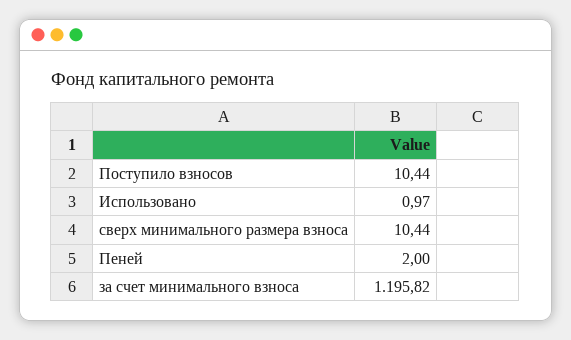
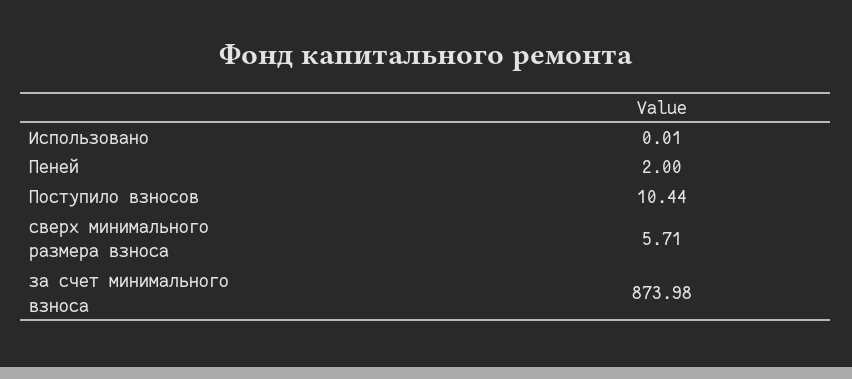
Использовано: 0.97 -> 0.01
сверх минимального размера взноса: 10.44 -> 5.71
за счет минимального взноса: 1195.82 -> 873.98

